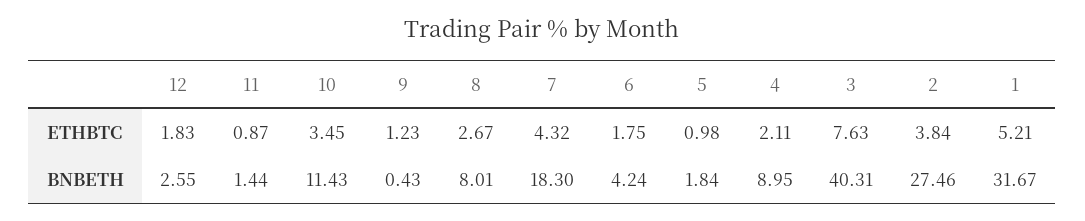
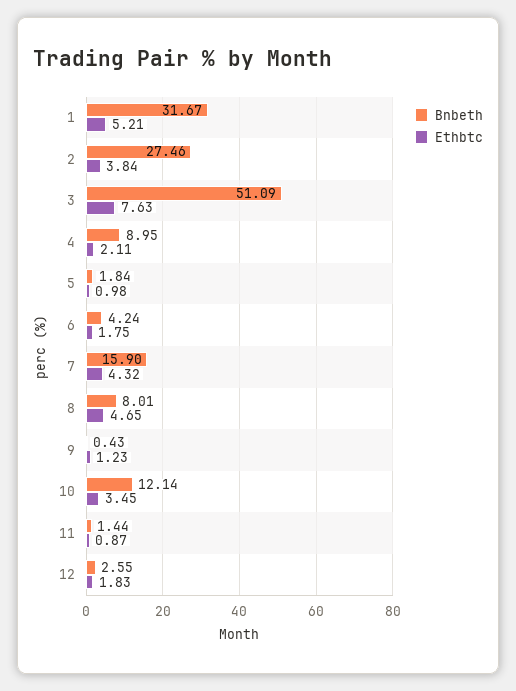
ETHBTC, 8: 2.67 -> 4.65
BNBETH, 10: 11.43 -> 12.14
BNBETH, 7: 18.3 -> 15.9
BNBETH, 3: 40.31 -> 51.09

